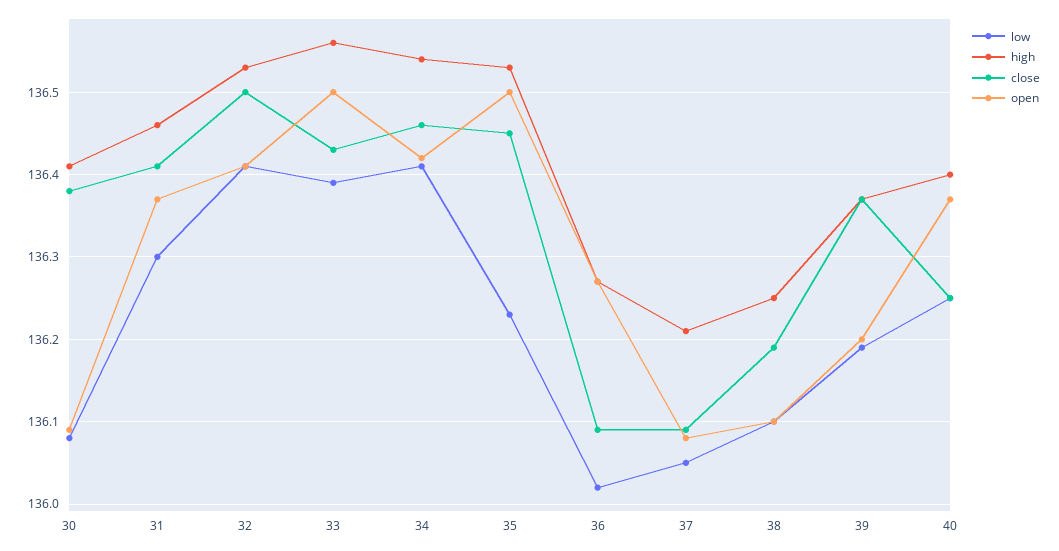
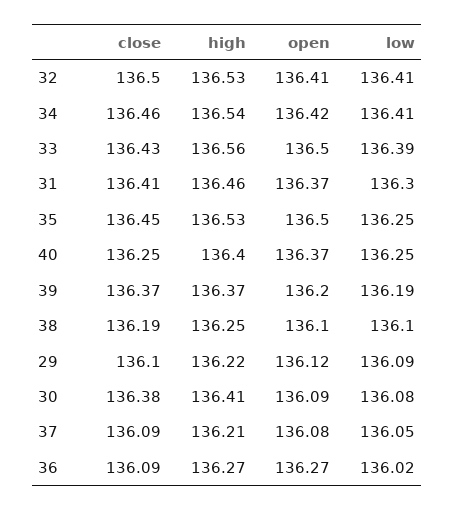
low, 35: 136.23 -> 136.25
close, 29: none -> 136.1
high, 29: none -> 136.22
open, 29: none -> 136.12
low, 29: none -> 136.09

